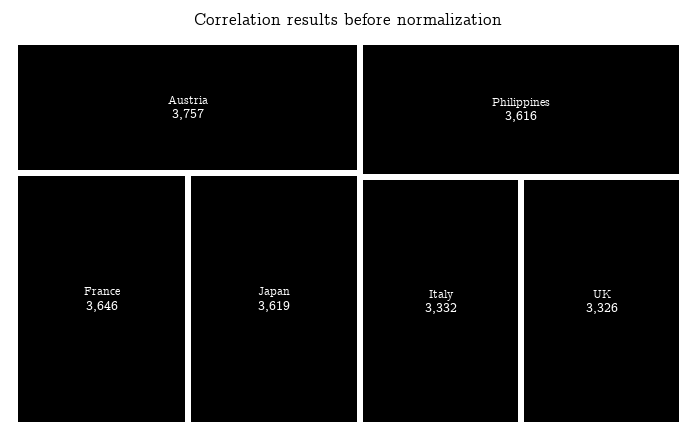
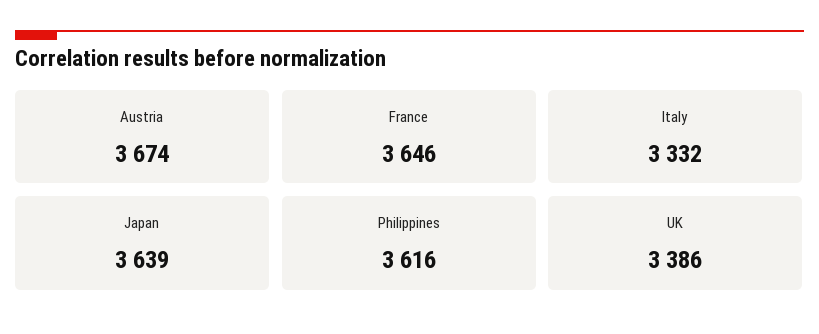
Austria: 3757 -> 3674
Japan: 3619 -> 3639
UK: 3326 -> 3386

